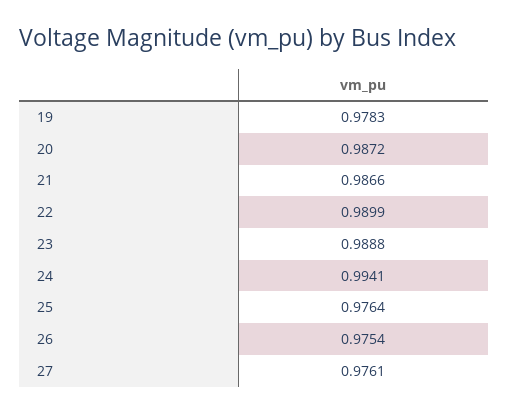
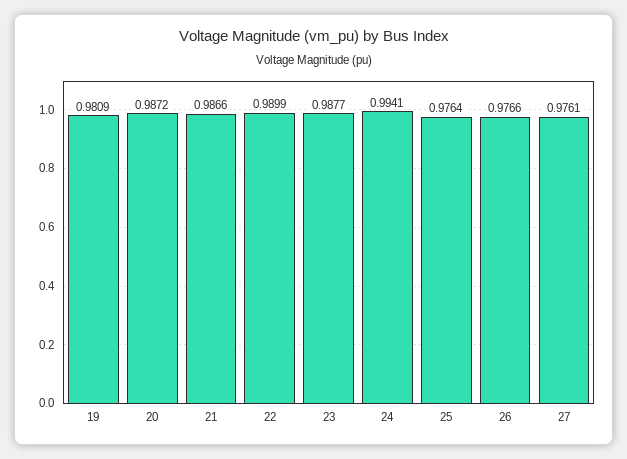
19: 0.9783 -> 0.9809
23: 0.9888 -> 0.9877
26: 0.9754 -> 0.9766

